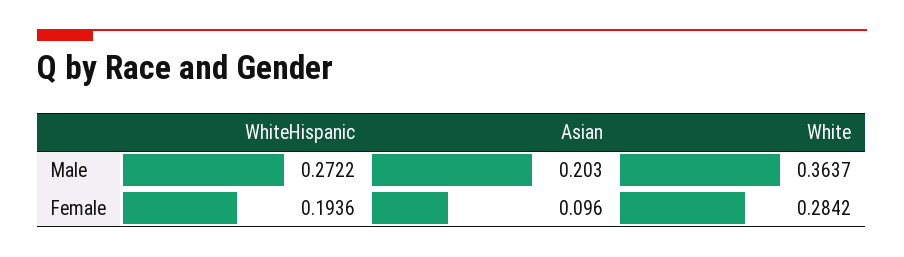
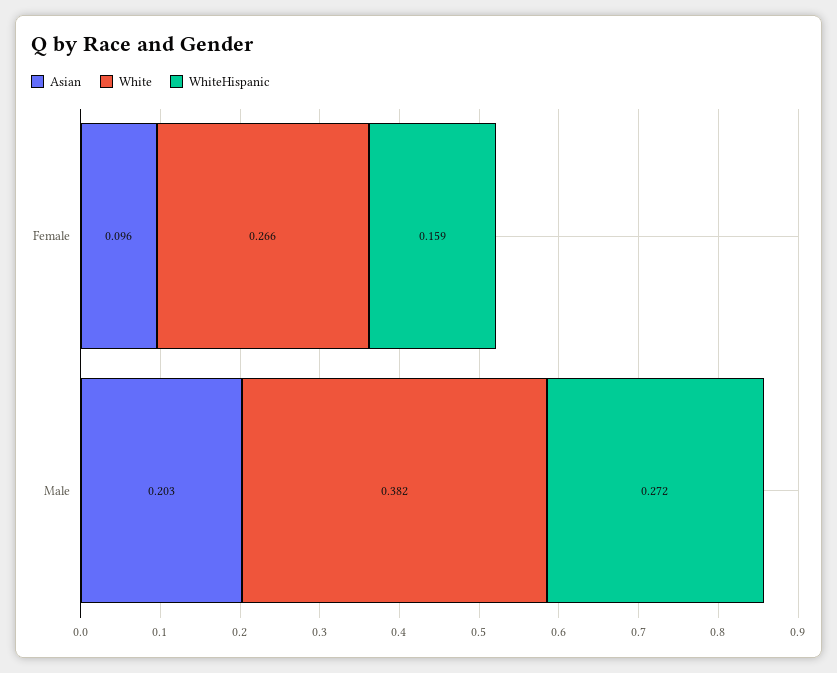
White, Male: 0.3637 -> 0.382
WhiteHispanic, Female: 0.1936 -> 0.159
White, Female: 0.2842 -> 0.266

